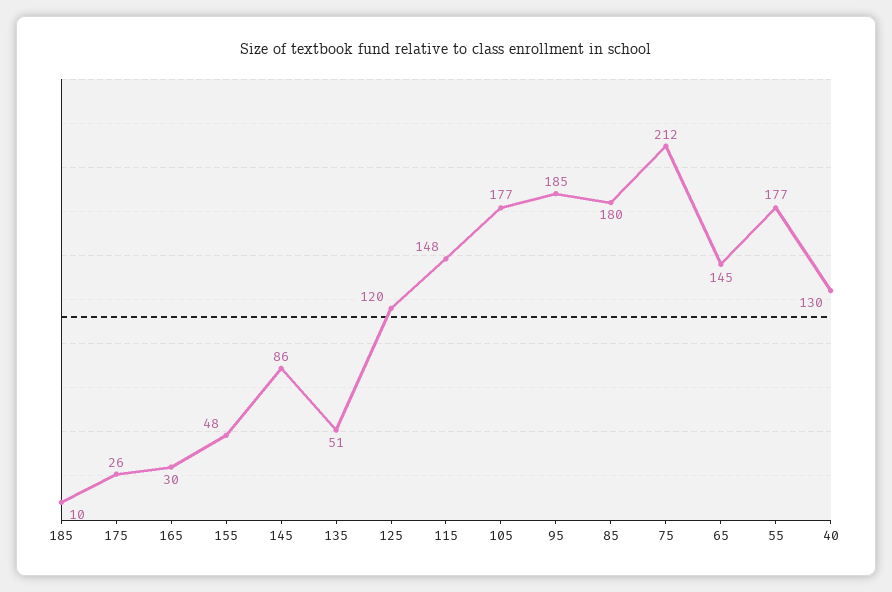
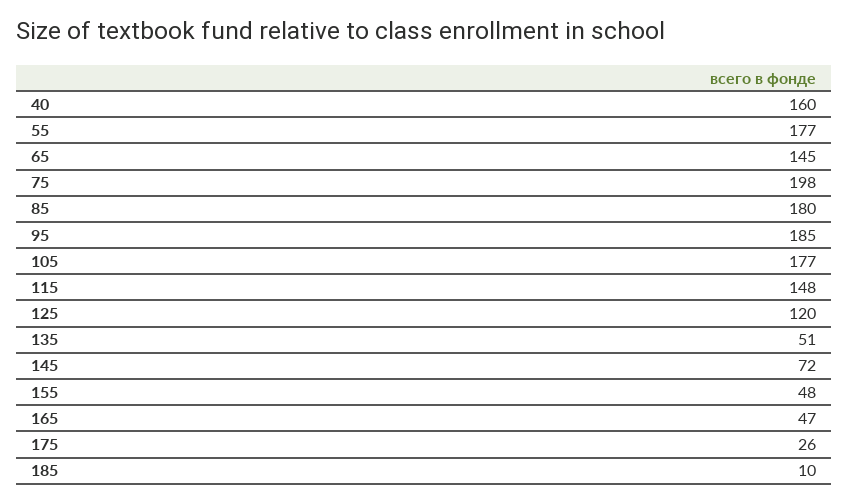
165: 30 -> 47
145: 86 -> 72
75: 212 -> 198
40: 130 -> 160

